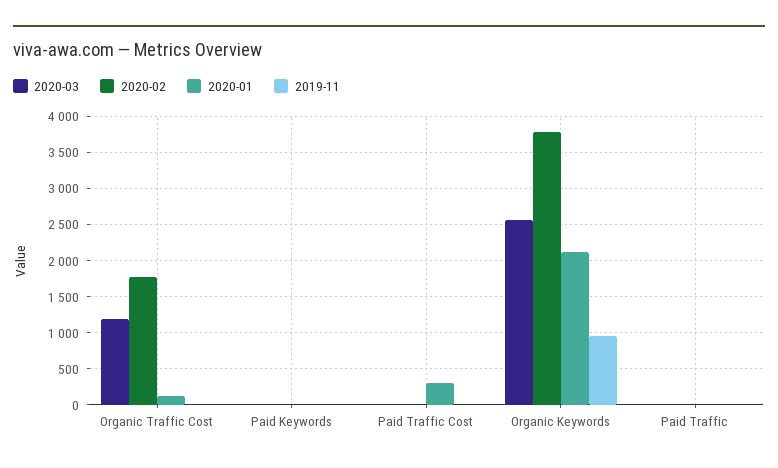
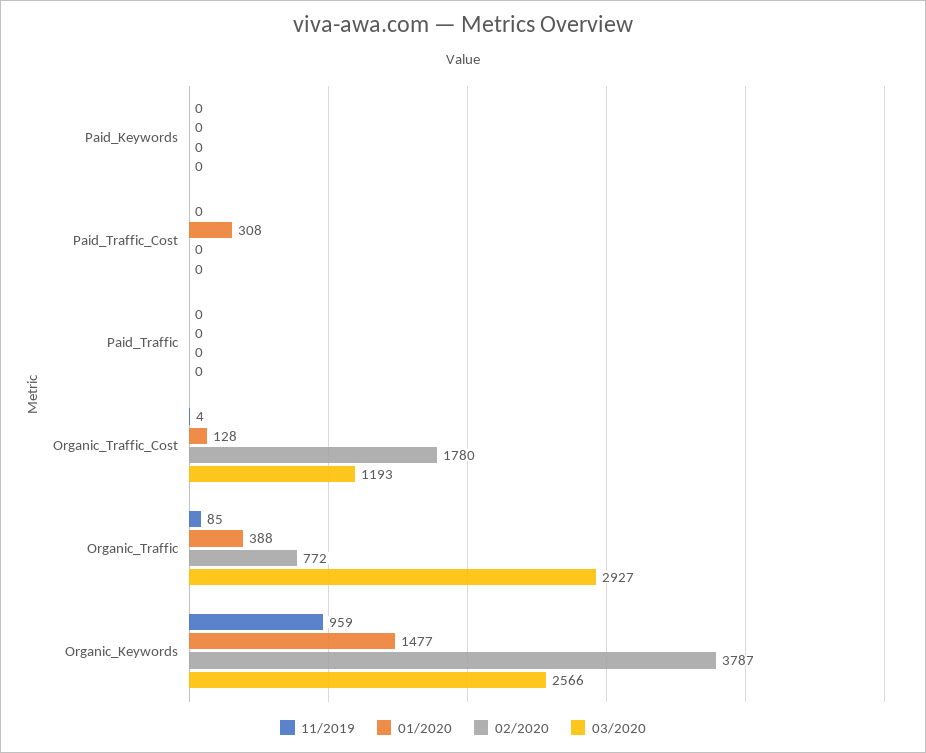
2020-01, Organic Keywords: 2100 -> 1477
2019-11, Organic_Traffic: none -> 85
2020-01, Organic_Traffic: none -> 388
2020-02, Organic_Traffic: none -> 772
2020-03, Organic_Traffic: none -> 2927

